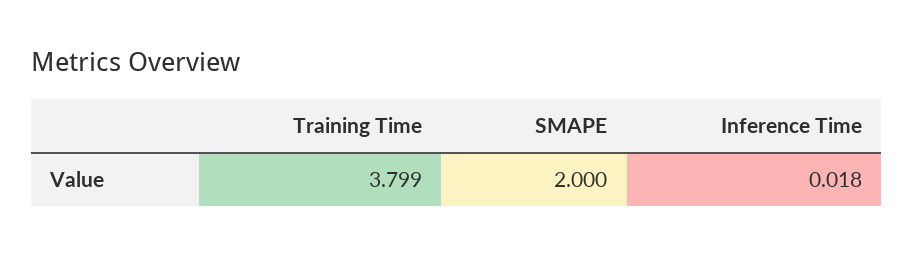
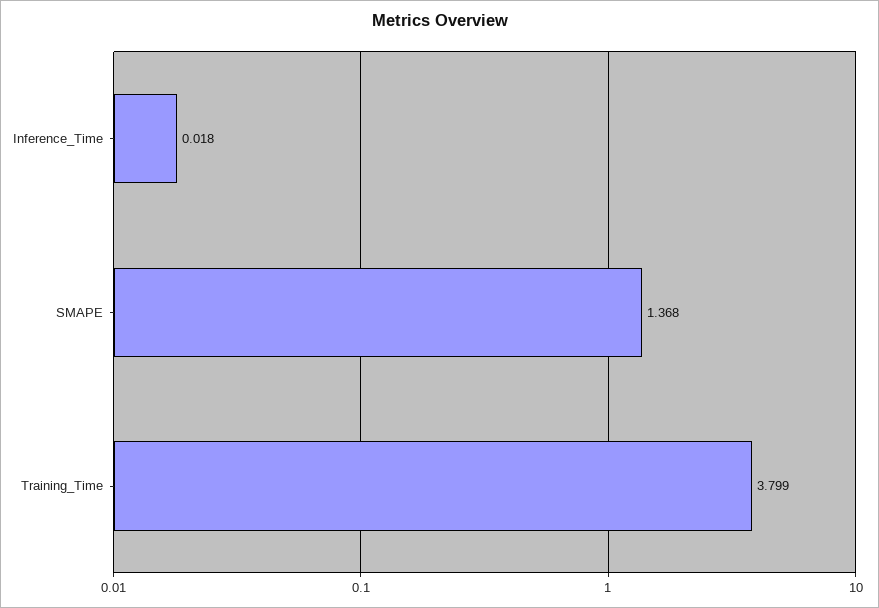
SMAPE: 2 -> 1.368

